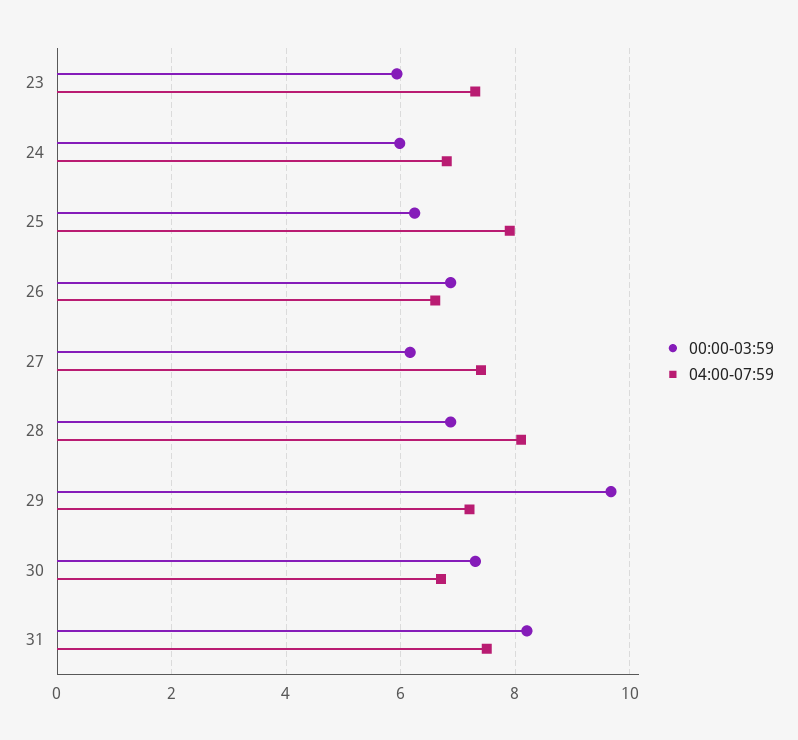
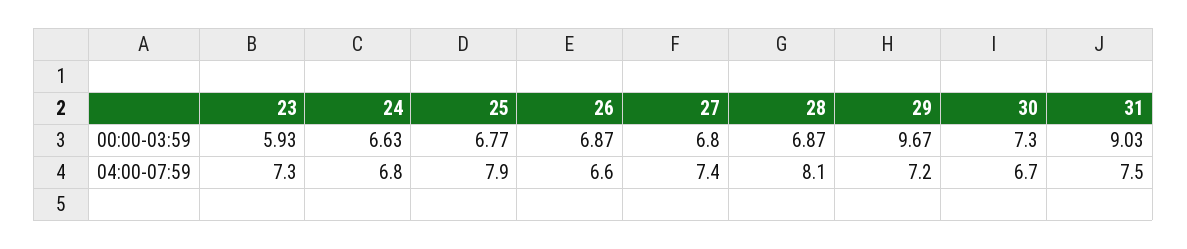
00:00-03:59, 24: 6 -> 6.63
00:00-03:59, 25: 6.2 -> 6.77
00:00-03:59, 27: 6.2 -> 6.8
00:00-03:59, 31: 8.2 -> 9.03

